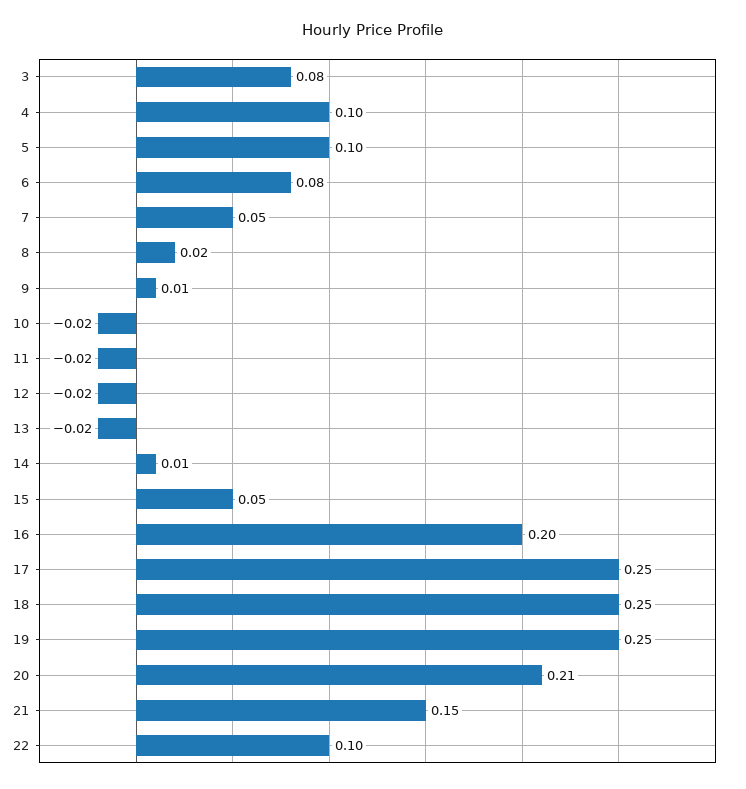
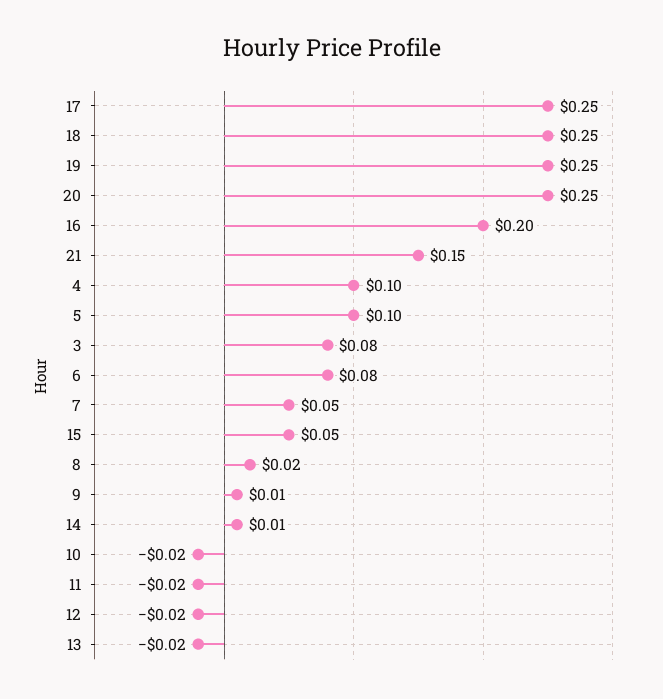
20: 0.21 -> 0.25
22: 0.1 -> none

